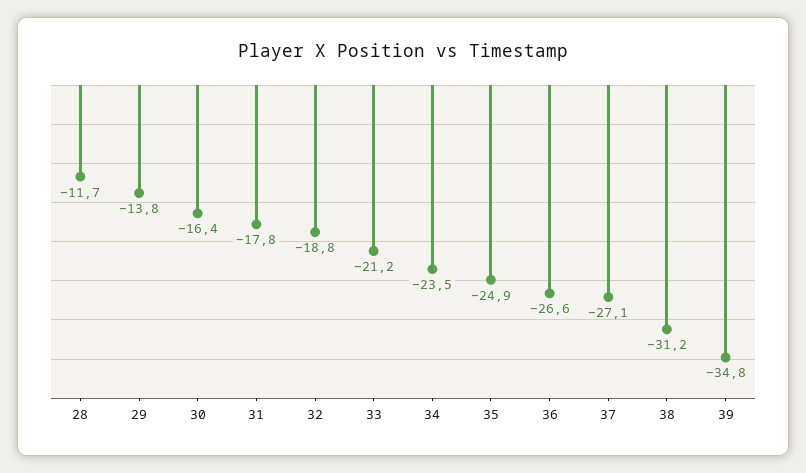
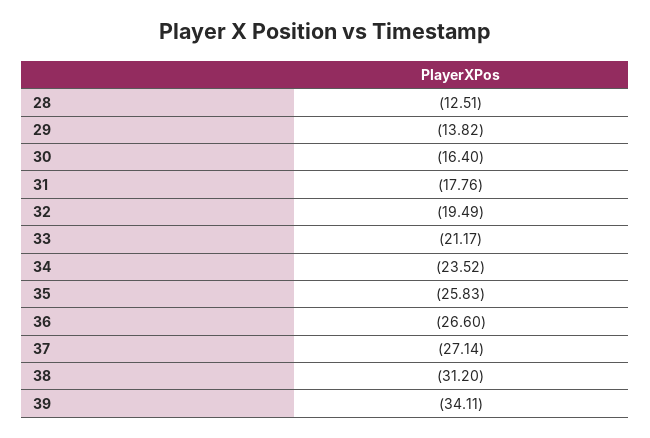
28: -11.7 -> -12.51
32: -18.8 -> -19.49
35: -24.9 -> -25.83
39: -34.8 -> -34.11

